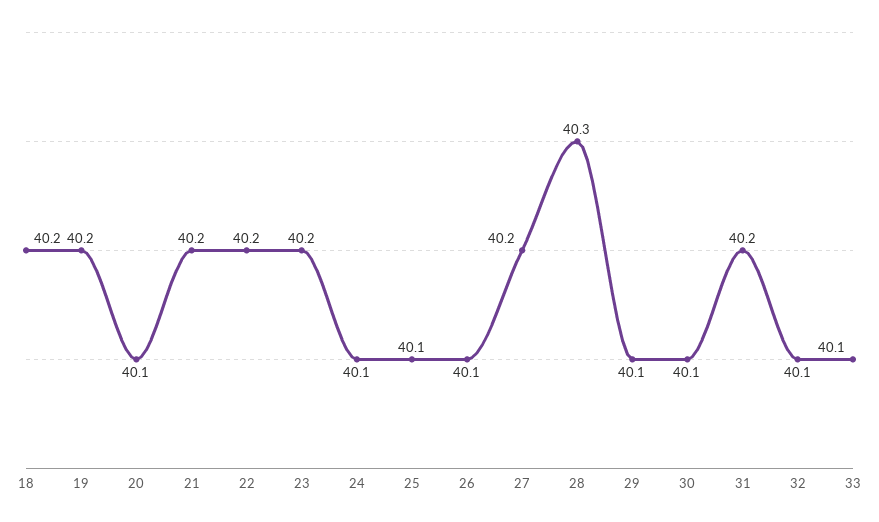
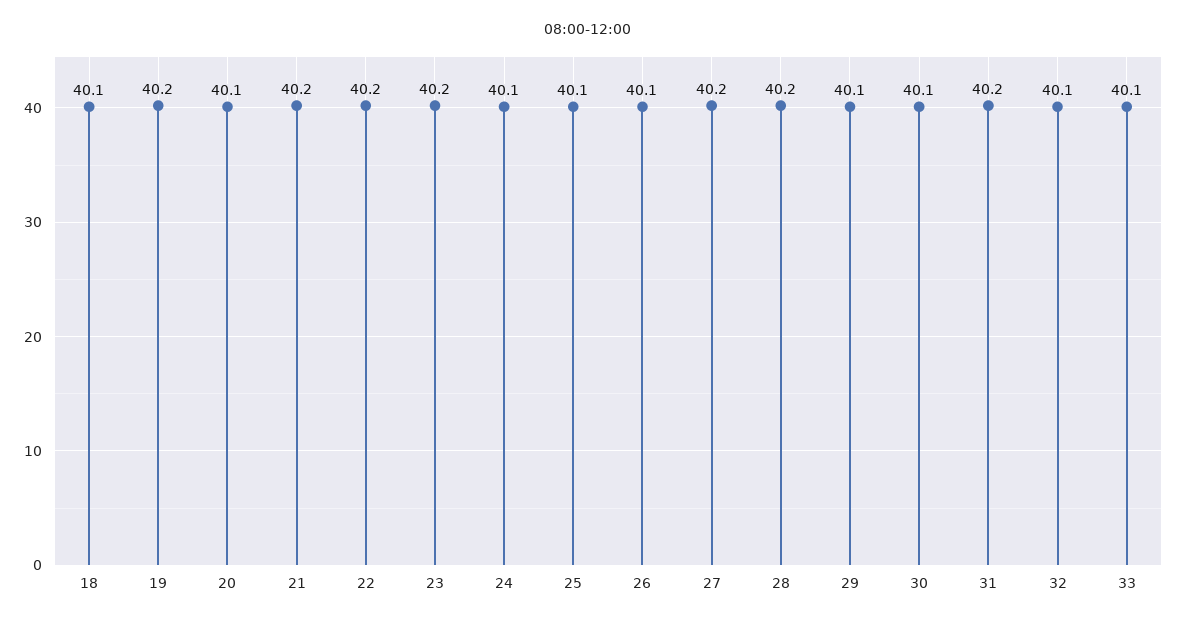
18: 40.2 -> 40.1
28: 40.3 -> 40.2

